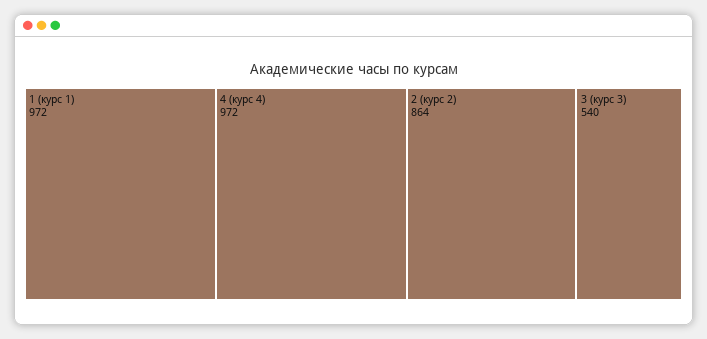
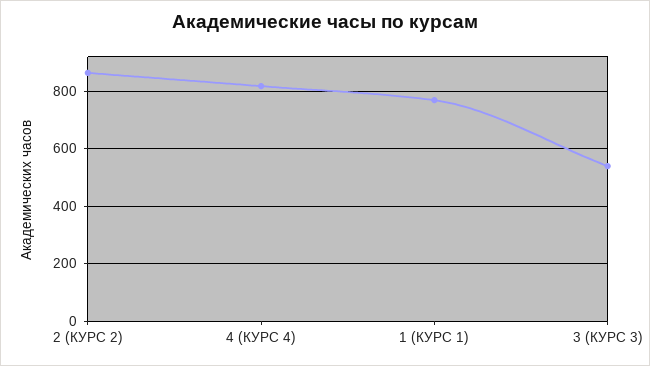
1 (курс 1): 972 -> 775
4 (курс 4): 972 -> 825

